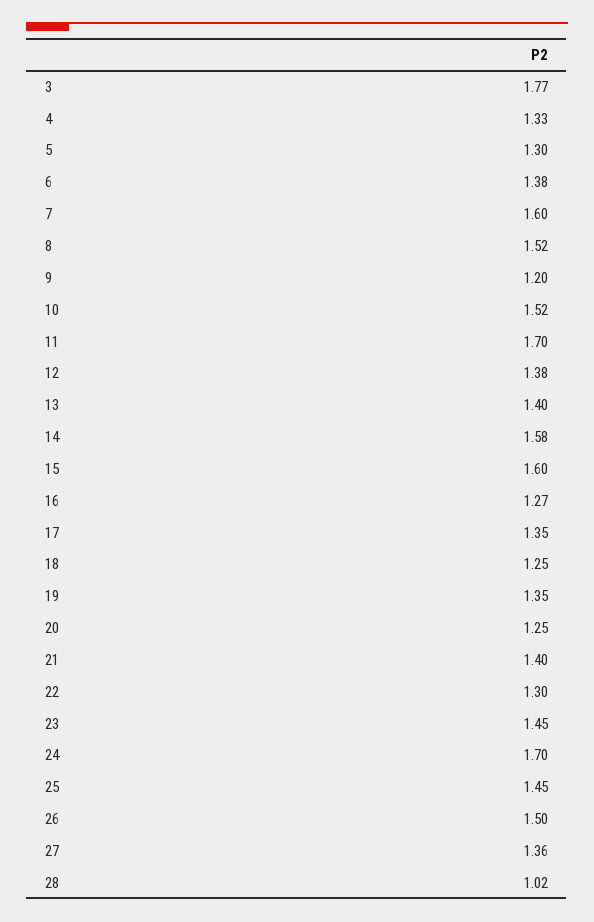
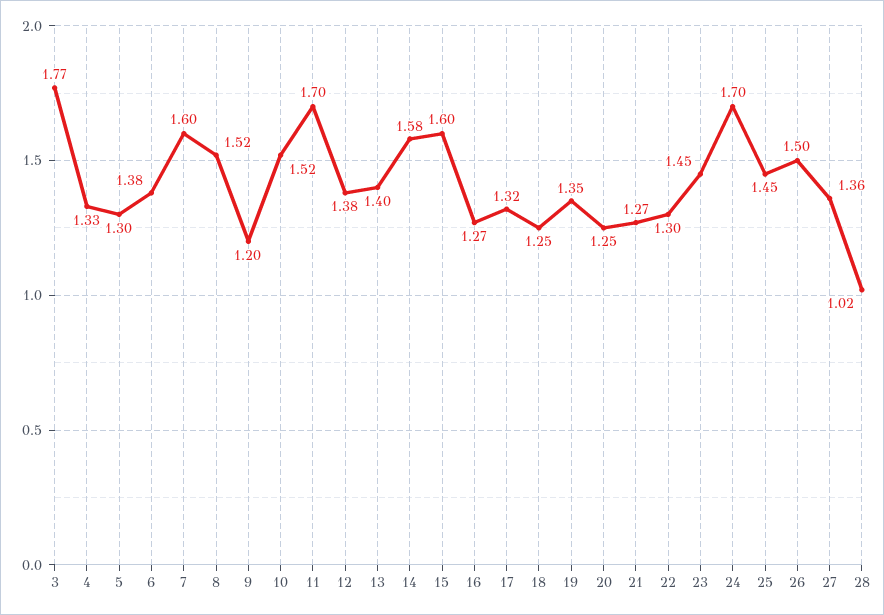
17: 1.35 -> 1.32
21: 1.4 -> 1.27

